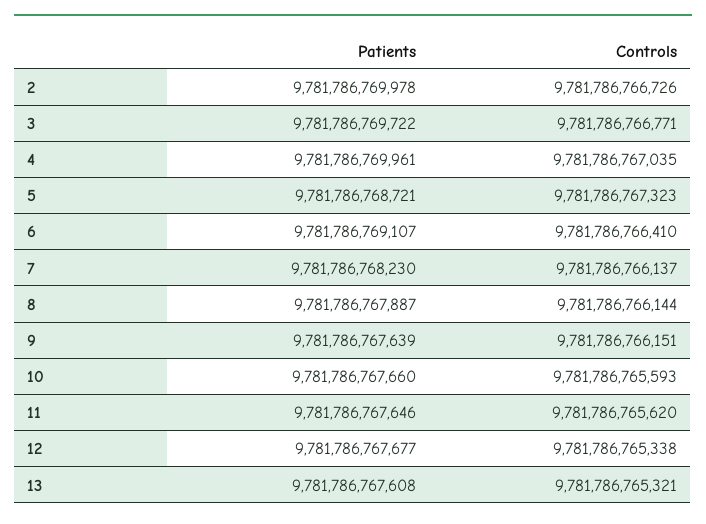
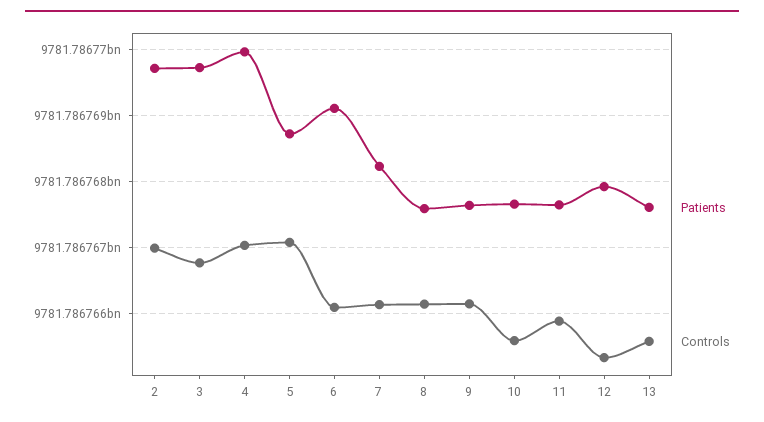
Patients, 2: 9781786769978 -> 9781786769700
Controls, 2: 9781786766726 -> 9781786767000
Controls, 5: 9781786767323 -> 9781786767100
Controls, 6: 9781786766410 -> 9781786766100
Patients, 8: 9781786767887 -> 9781786767600
Controls, 11: 9781786765620 -> 9781786765900
Patients, 12: 9781786767677 -> 9781786767900
Controls, 13: 9781786765321 -> 9781786765600

